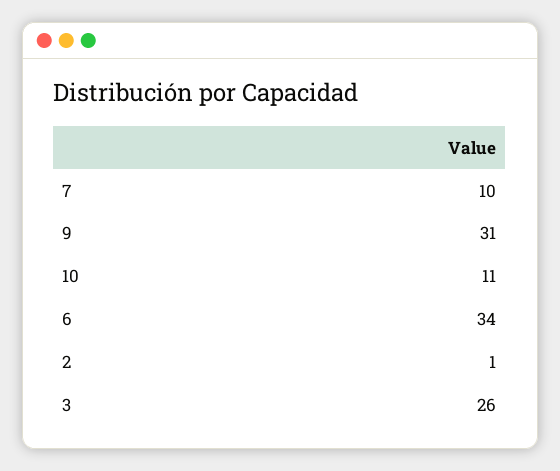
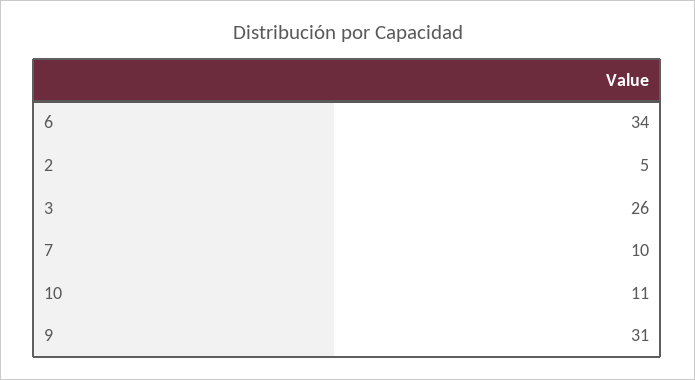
2: 1 -> 5

